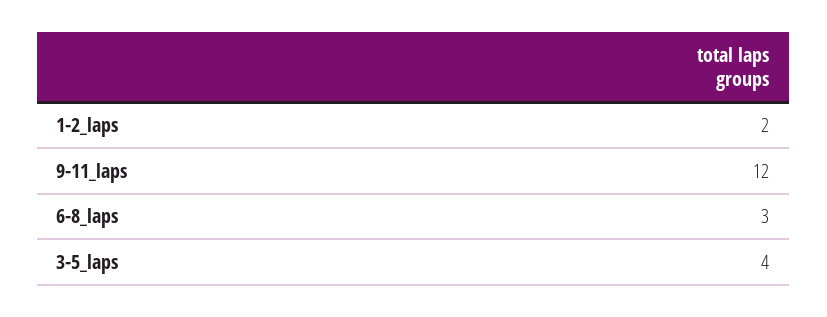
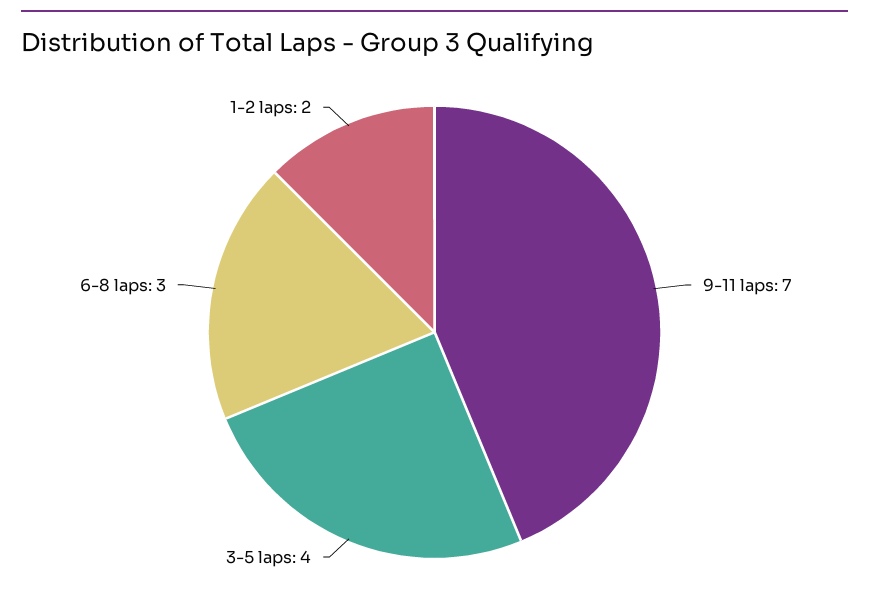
9-11_laps: 12 -> 7

